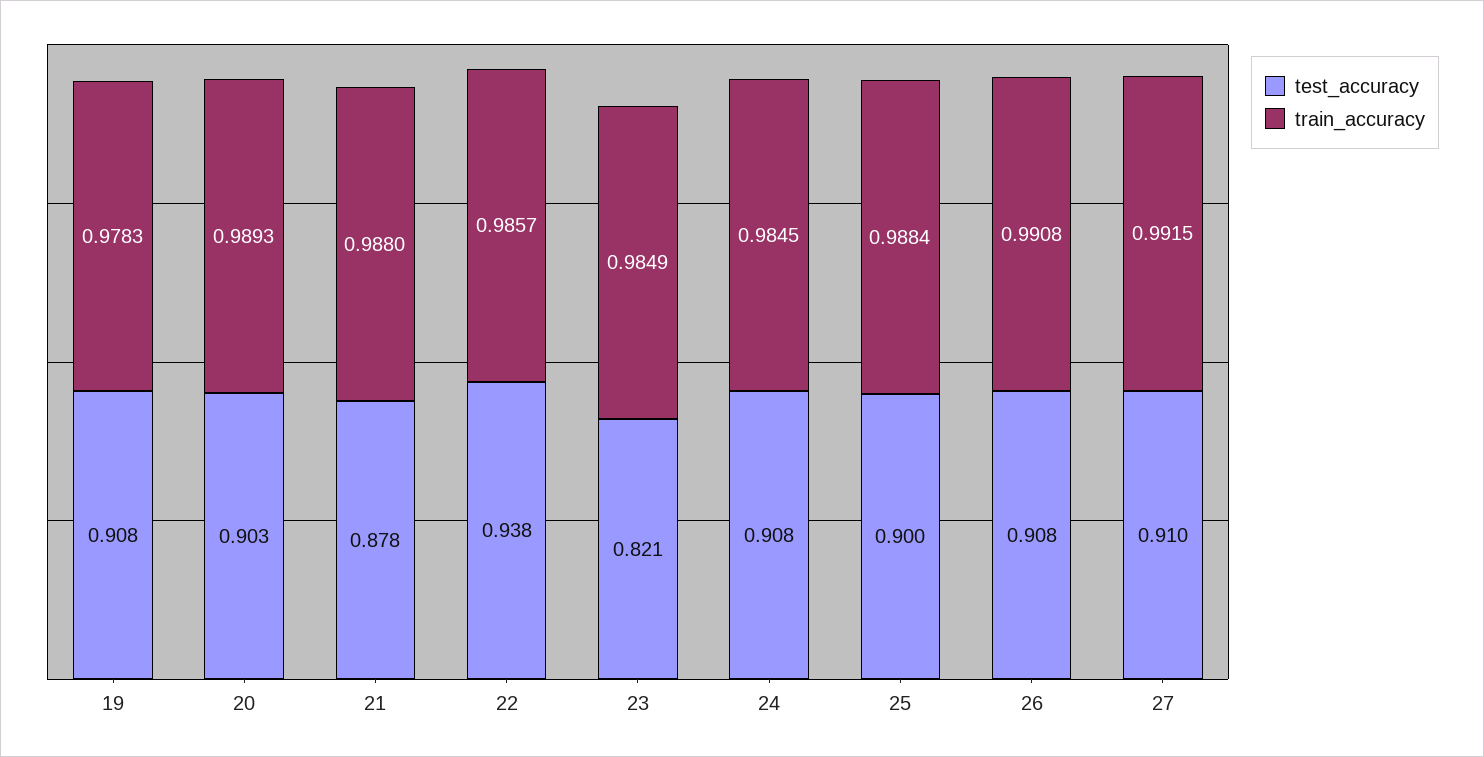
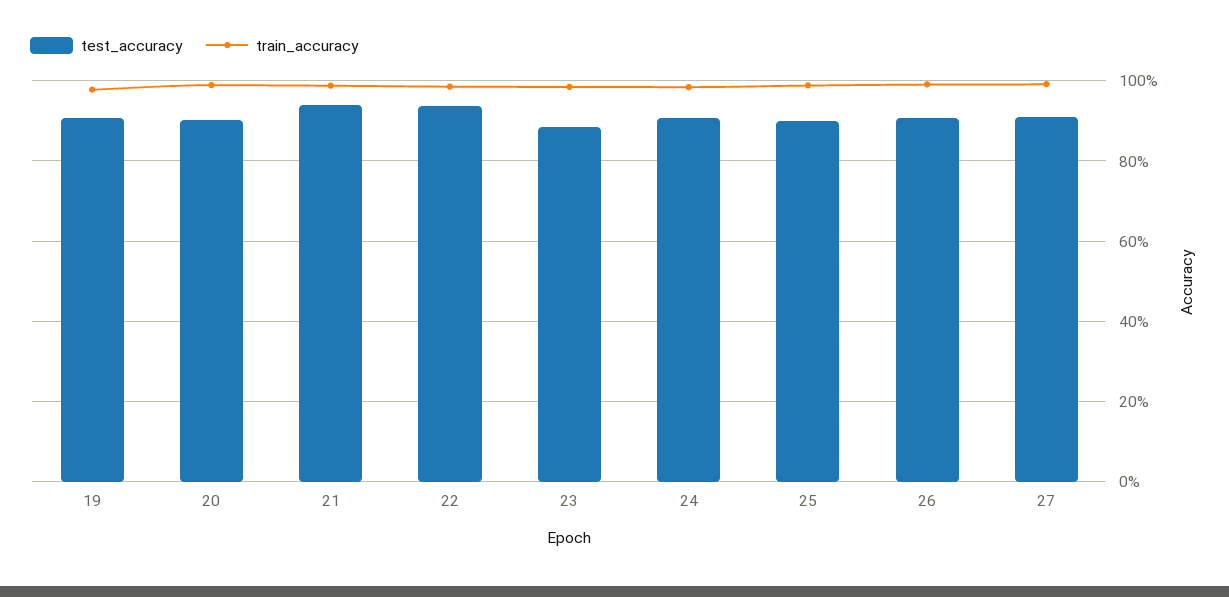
test_accuracy, 21: 0.878 -> 0.94
test_accuracy, 23: 0.821 -> 0.88

